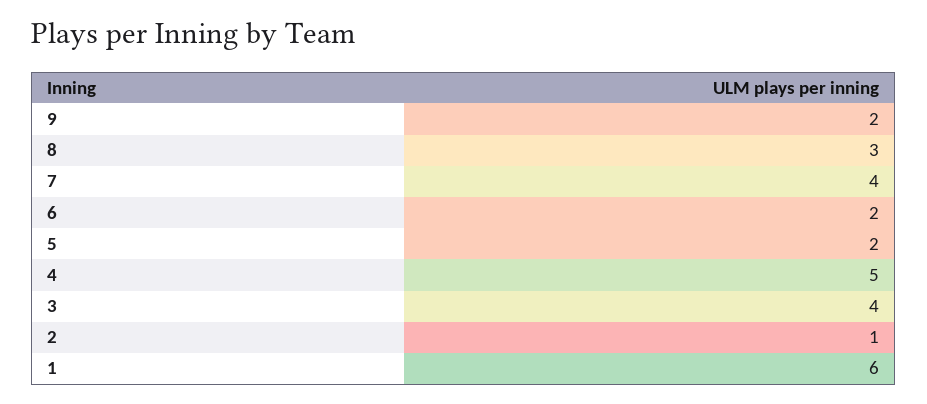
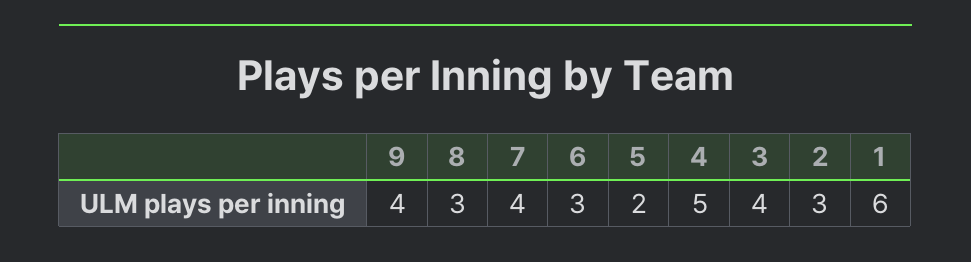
9: 2 -> 4
6: 2 -> 3
2: 1 -> 3

